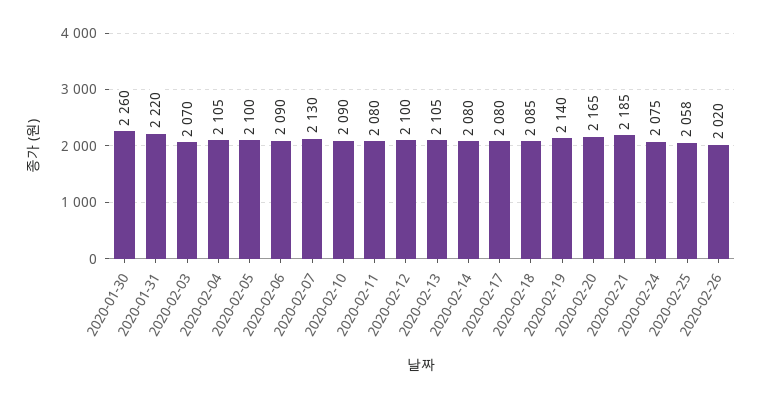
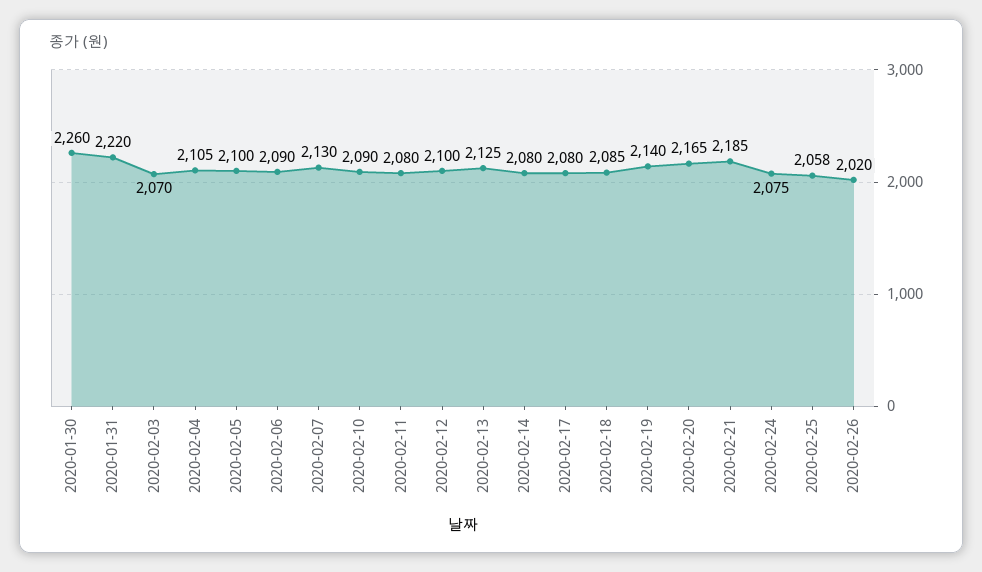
2020-02-13: 2105 -> 2125

